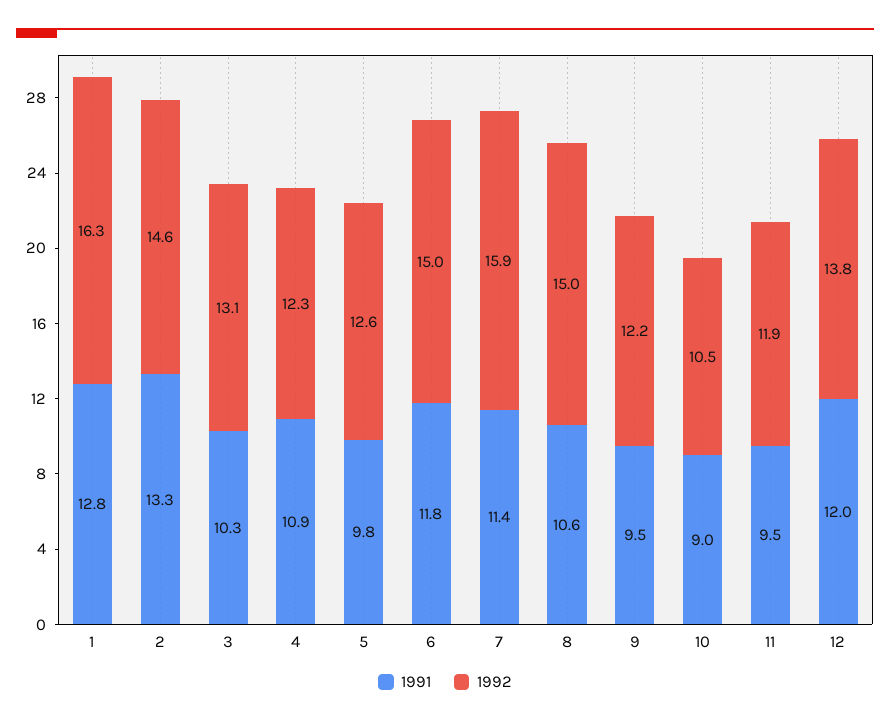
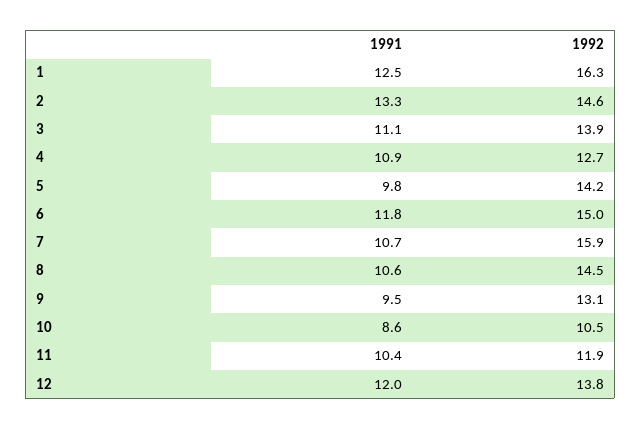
1991, 1: 12.8 -> 12.5
1991, 3: 10.3 -> 11.1
1992, 3: 13.1 -> 13.9
1992, 4: 12.3 -> 12.7
1992, 5: 12.6 -> 14.2
1991, 7: 11.4 -> 10.7
1992, 8: 15 -> 14.5
1992, 9: 12.2 -> 13.1
1991, 10: 9 -> 8.6
1991, 11: 9.5 -> 10.4

